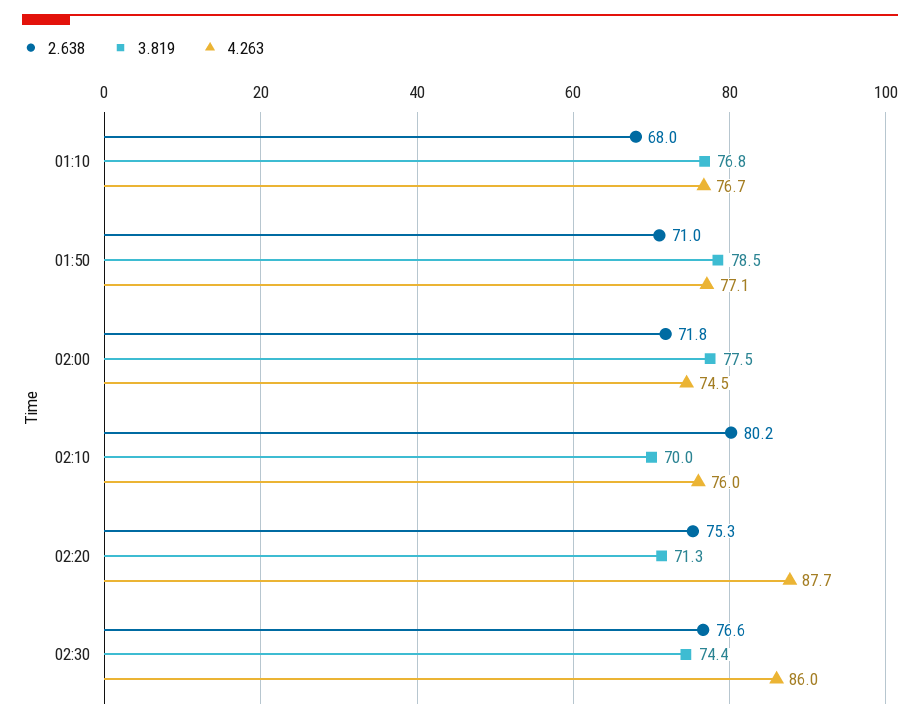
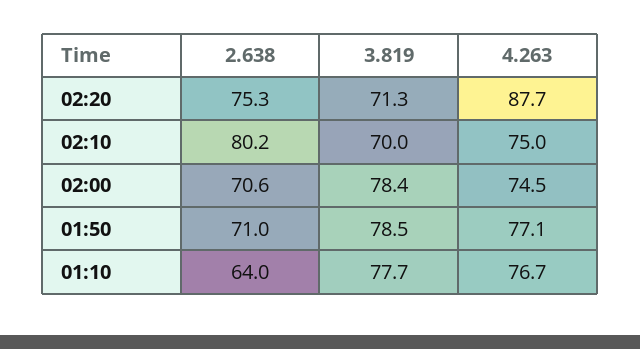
2.638, 01:10: 68 -> 64
3.819, 01:10: 76.8 -> 77.7
2.638, 02:00: 71.8 -> 70.6
3.819, 02:00: 77.5 -> 78.4
4.263, 02:10: 76 -> 75
2.638, 02:30: 76.6 -> none
3.819, 02:30: 74.4 -> none
4.263, 02:30: 86 -> none

